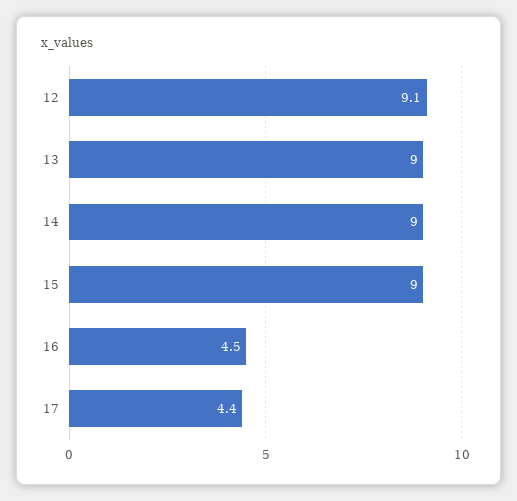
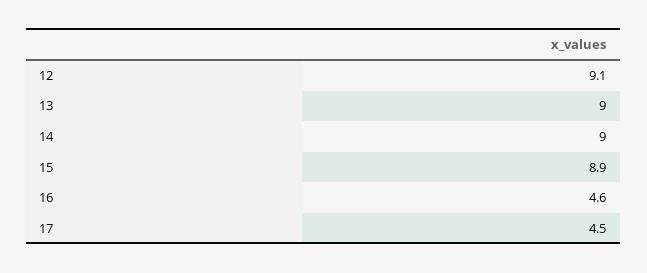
15: 9 -> 8.9
16: 4.5 -> 4.6
17: 4.4 -> 4.5

